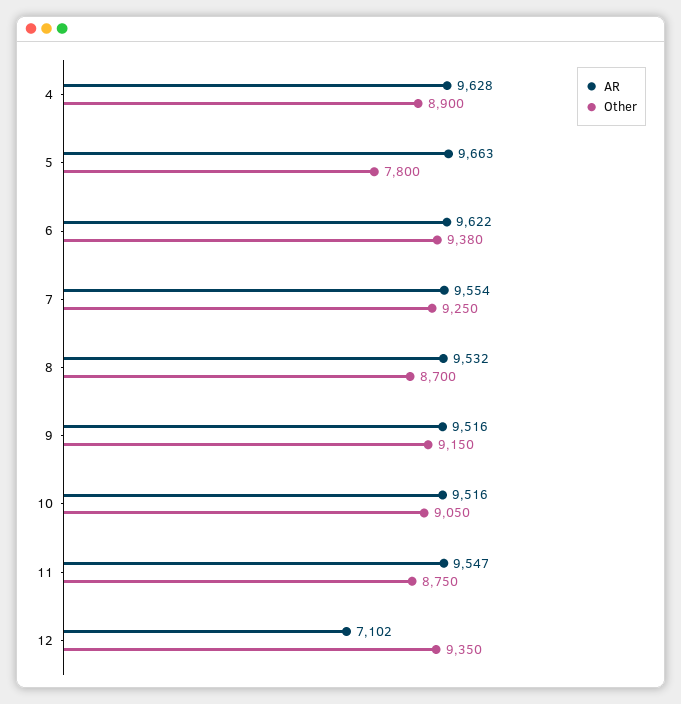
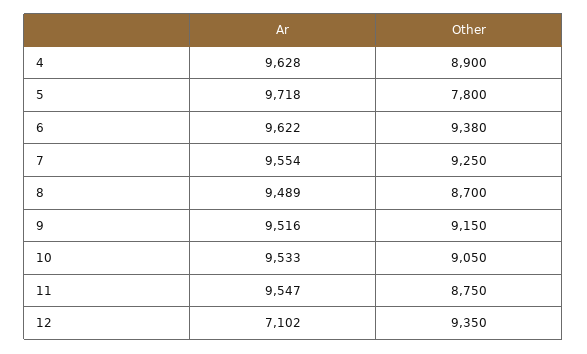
AR, 5: 9663 -> 9718
AR, 8: 9532 -> 9489
AR, 10: 9516 -> 9533

